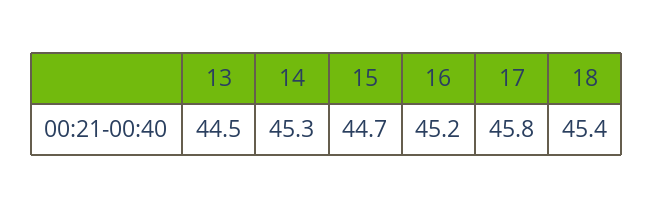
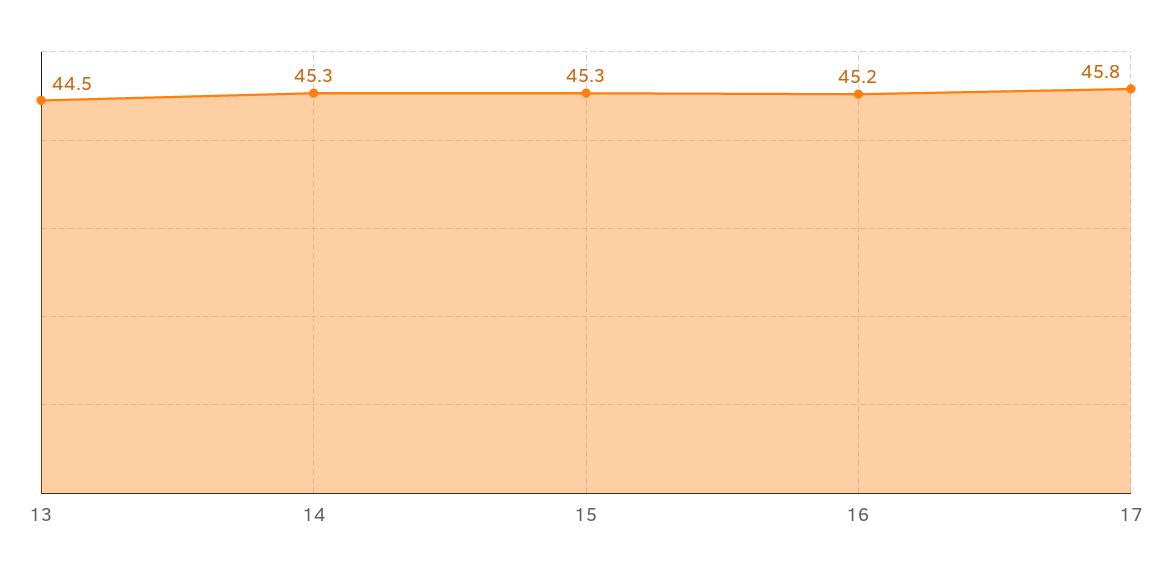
15: 44.7 -> 45.3
18: 45.4 -> none

